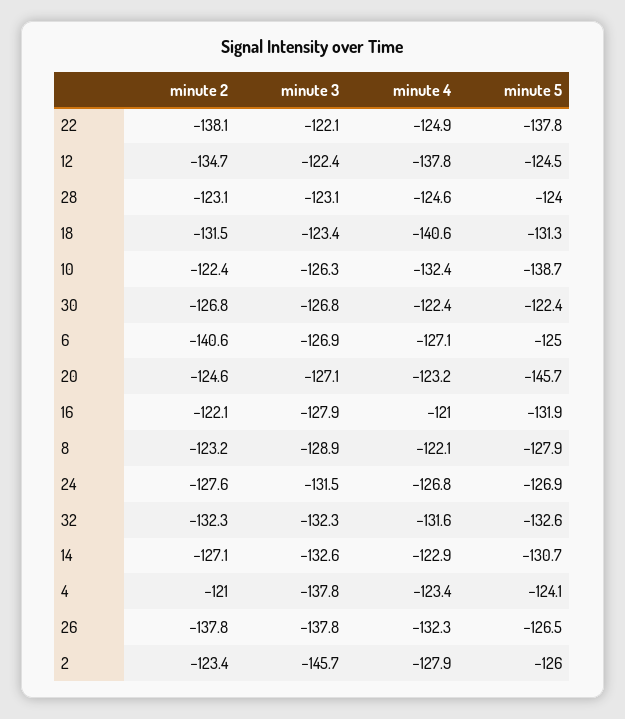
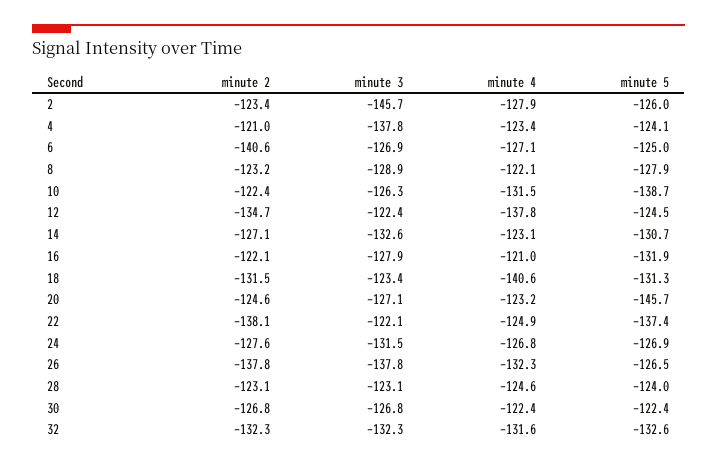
minute 5, 22: -137.8 -> -137.4
minute 4, 10: -132.4 -> -131.5
minute 4, 14: -122.9 -> -123.1

